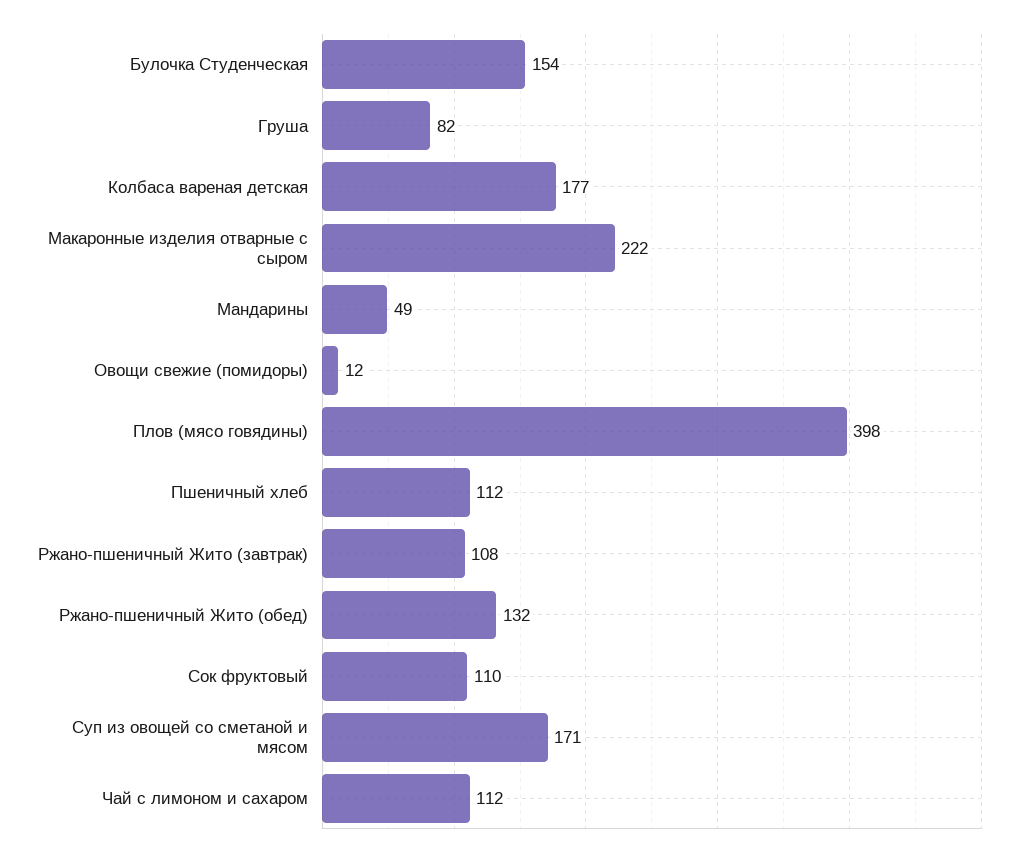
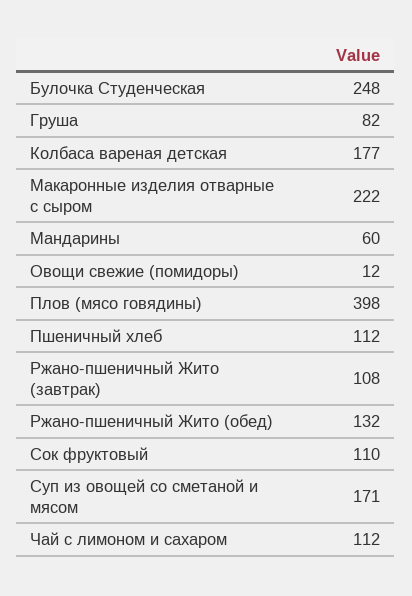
Булочка Студенческая: 154 -> 248
Мандарины: 49 -> 60

